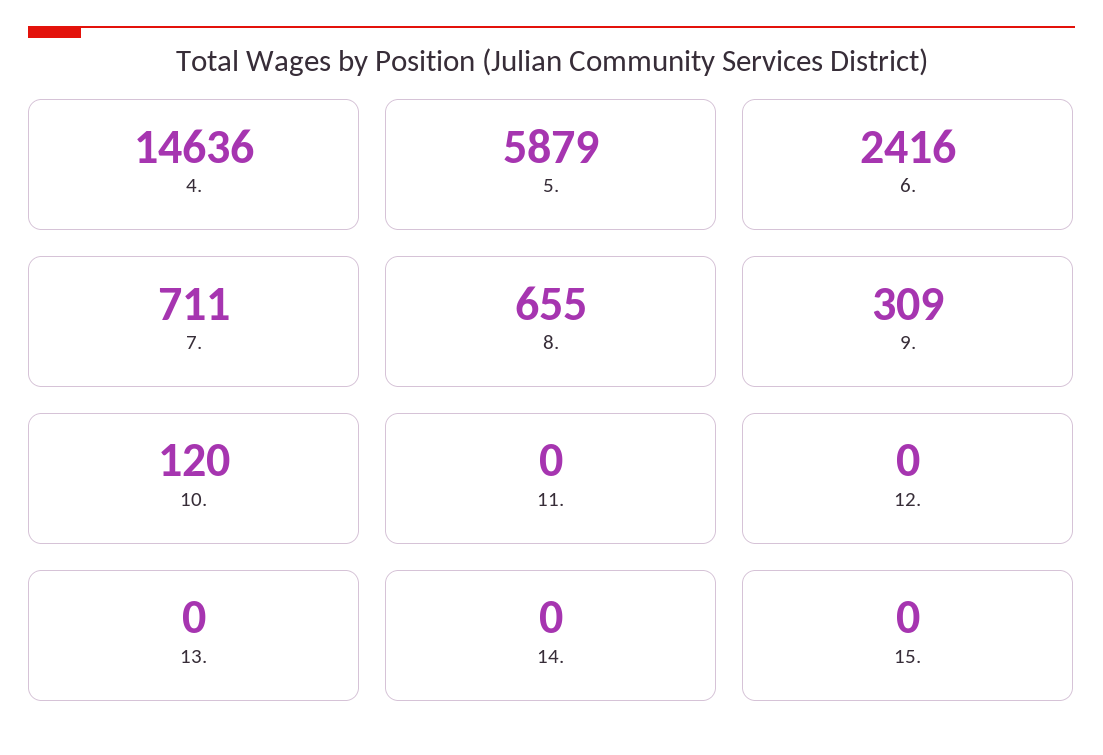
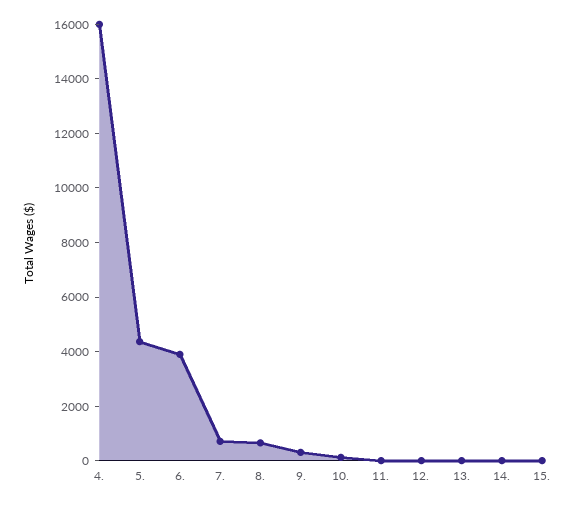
4.: 14636 -> 16000
5.: 5879 -> 4500
6.: 2416 -> 4000

